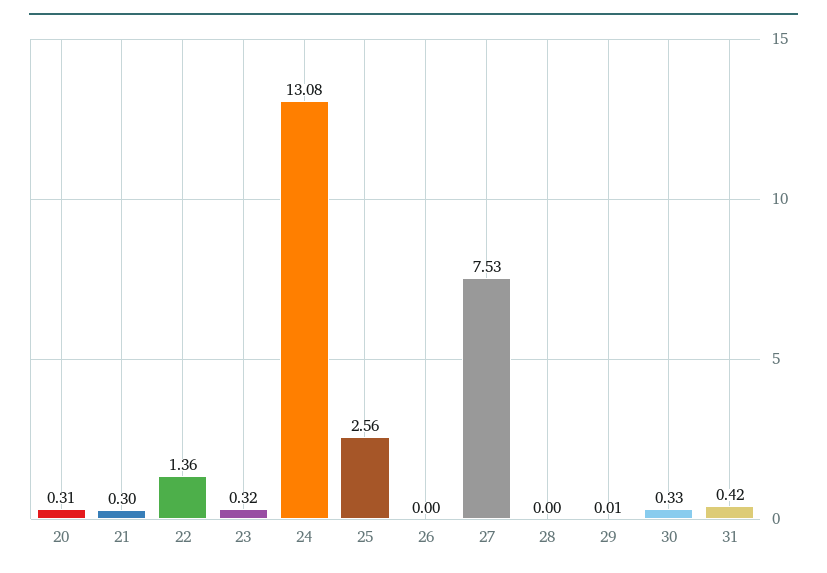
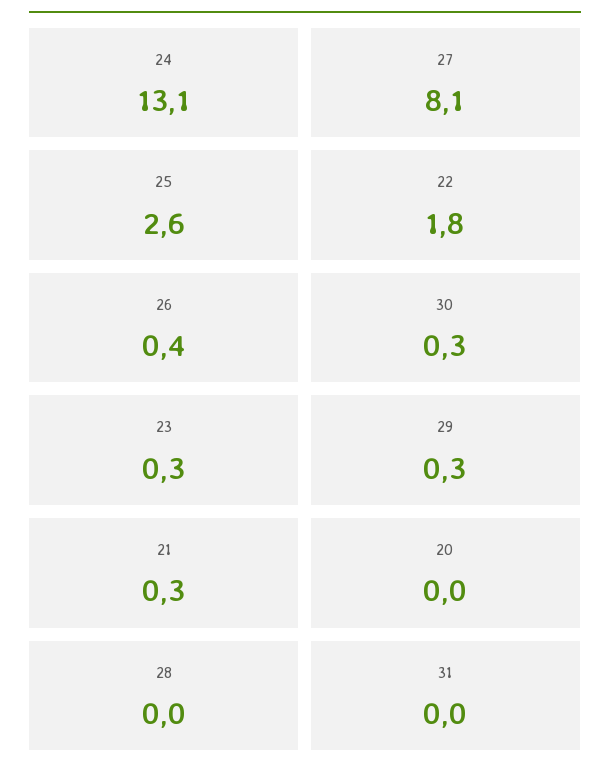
20: 0.31 -> 0
22: 1.36 -> 1.8
26: 0 -> 0.4
27: 7.53 -> 8.1
29: 0.01 -> 0.3
31: 0.42 -> 0

